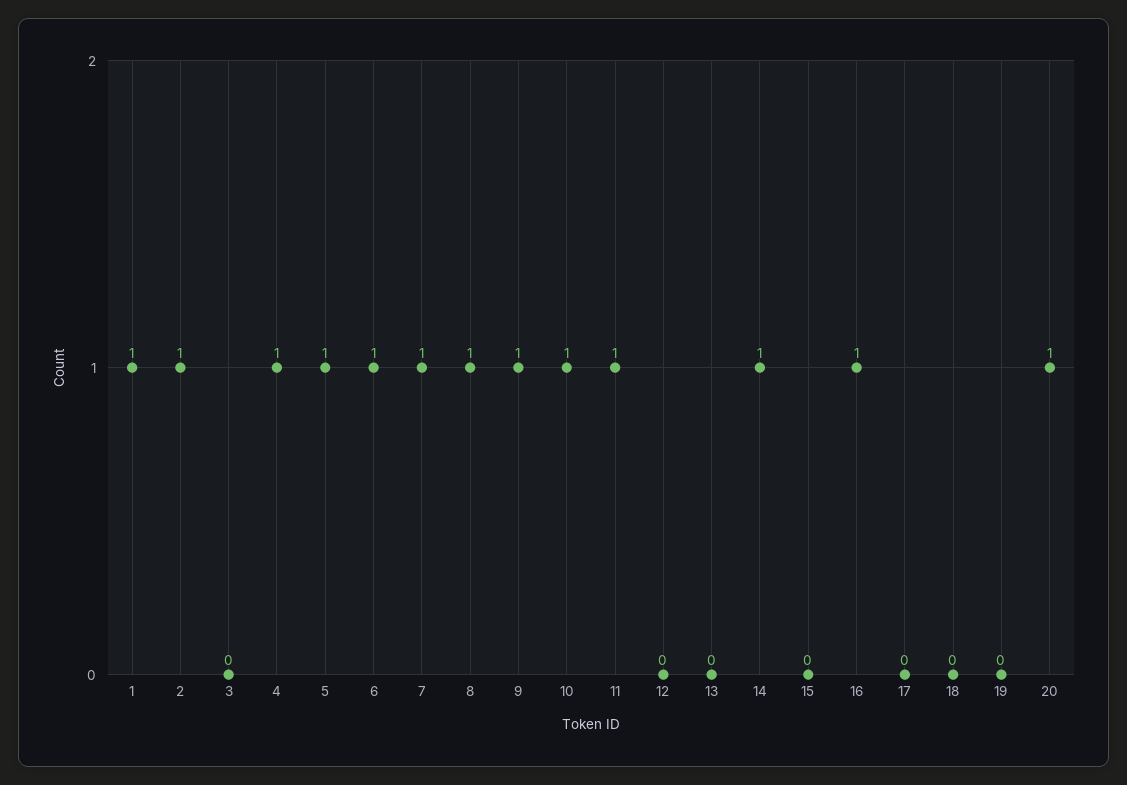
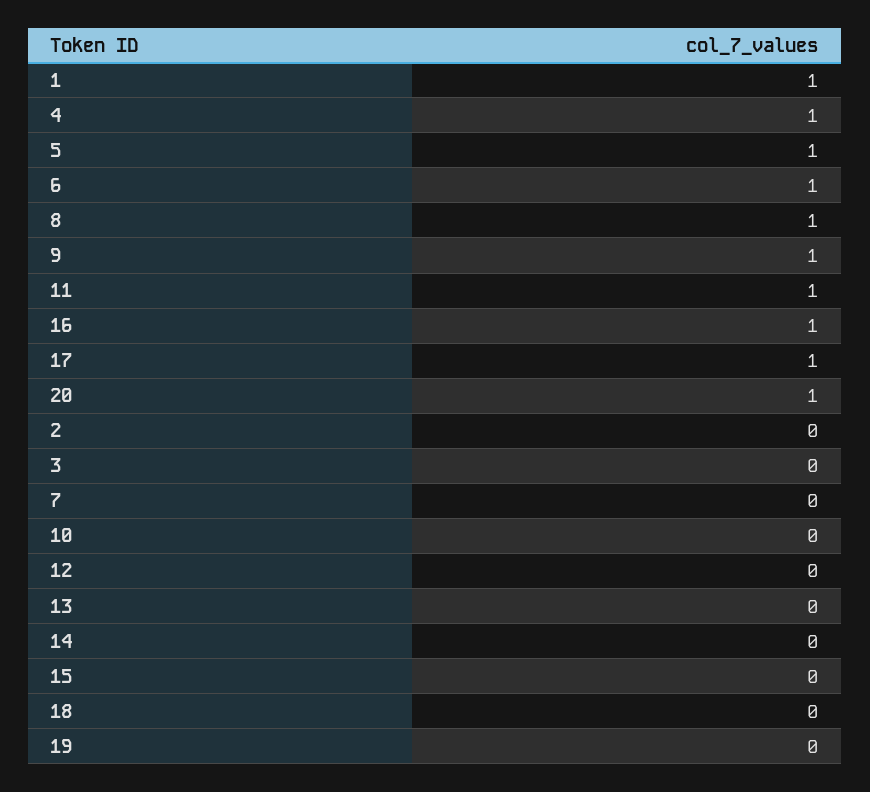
2: 1 -> 0
7: 1 -> 0
10: 1 -> 0
14: 1 -> 0
17: 0 -> 1

